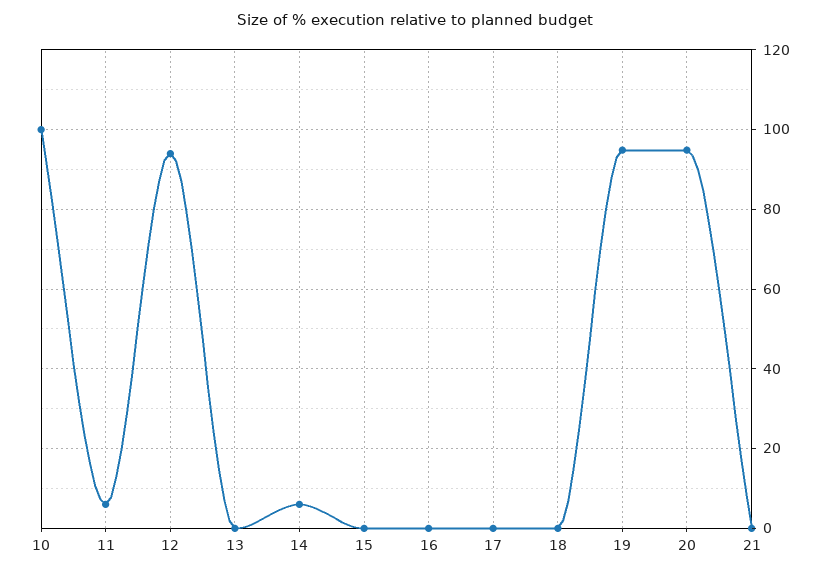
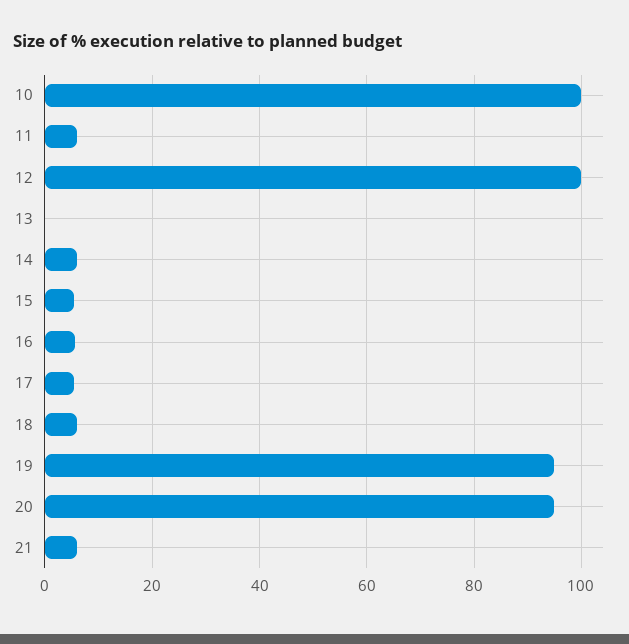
12: 94 -> 100
15: 0 -> 6
16: 0 -> 6
17: 0 -> 6
18: 0 -> 6
21: 0 -> 6

